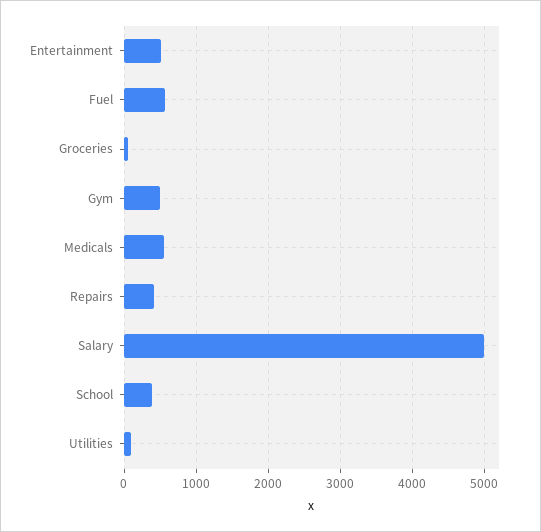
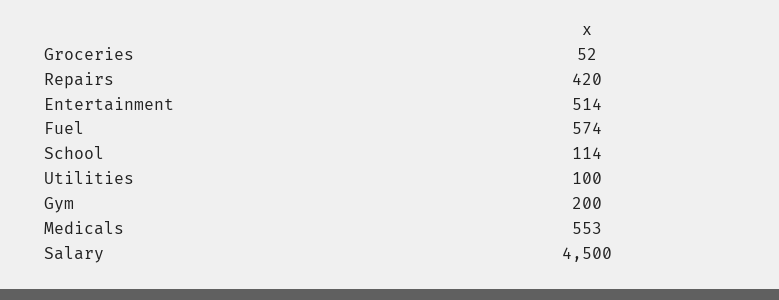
Gym: 500 -> 200
Salary: 5000 -> 4500
School: 400 -> 114

